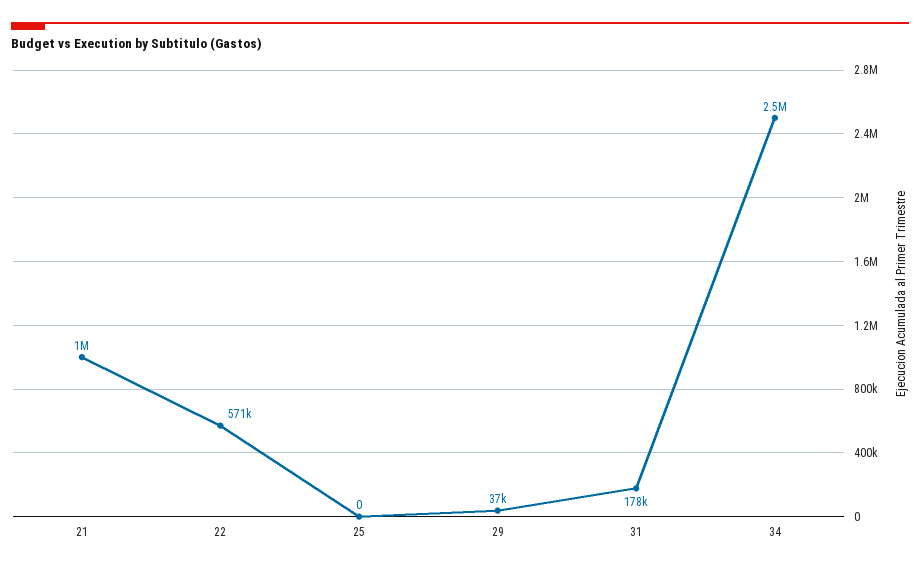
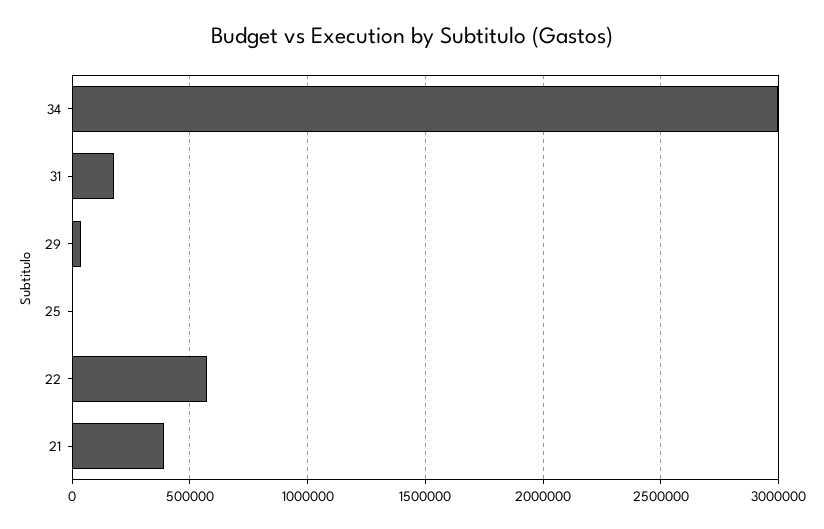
21: 1000000 -> 400000
34: 2500000 -> 3000000

